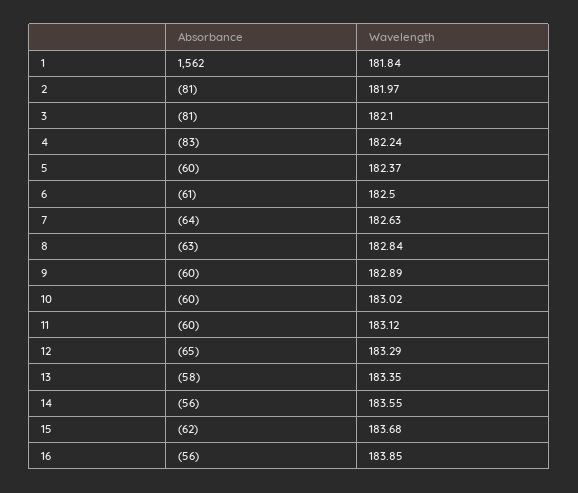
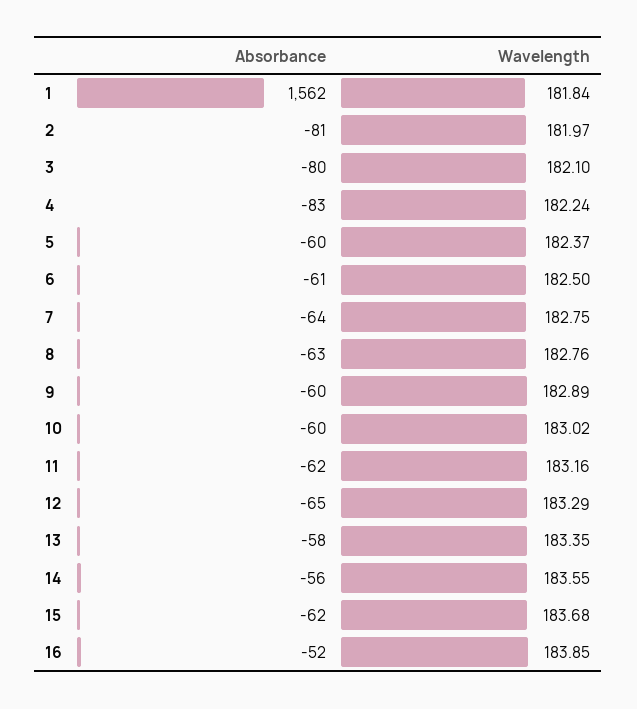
Absorbance, 3: -81 -> -80
Wavelength, 7: 182.63 -> 182.75
Wavelength, 8: 182.84 -> 182.76
Absorbance, 11: -60 -> -62
Wavelength, 11: 183.12 -> 183.16
Absorbance, 16: -56 -> -52

